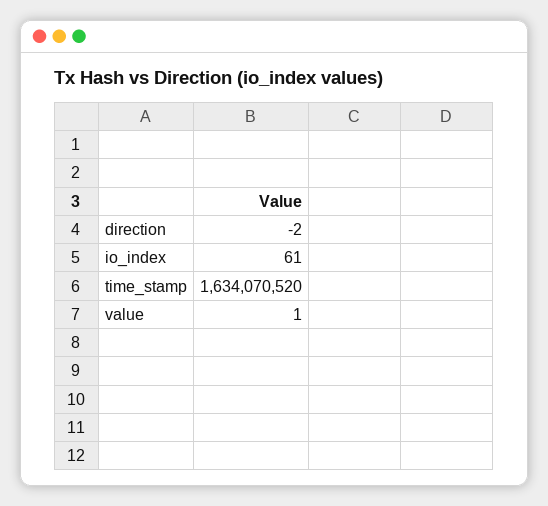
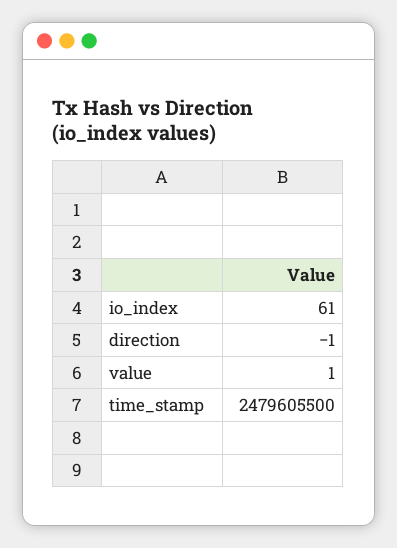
direction: -2 -> -1
time_stamp: 1634070520 -> 2479605500

